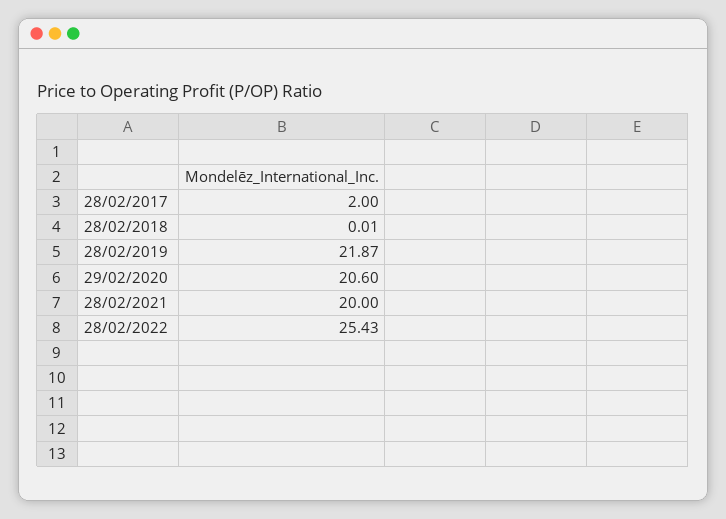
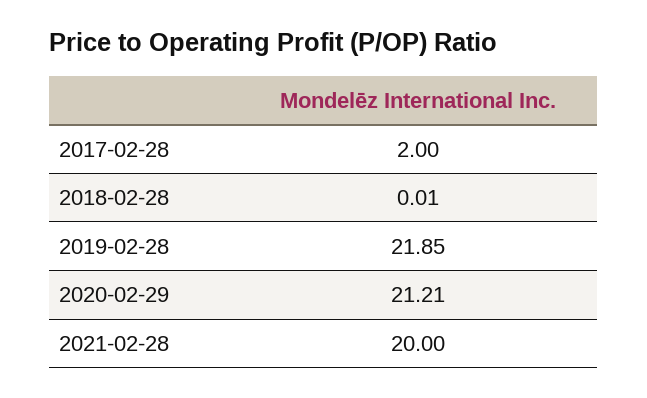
28/02/2019: 21.87 -> 21.85
29/02/2020: 20.6 -> 21.21
28/02/2022: 25.43 -> none

